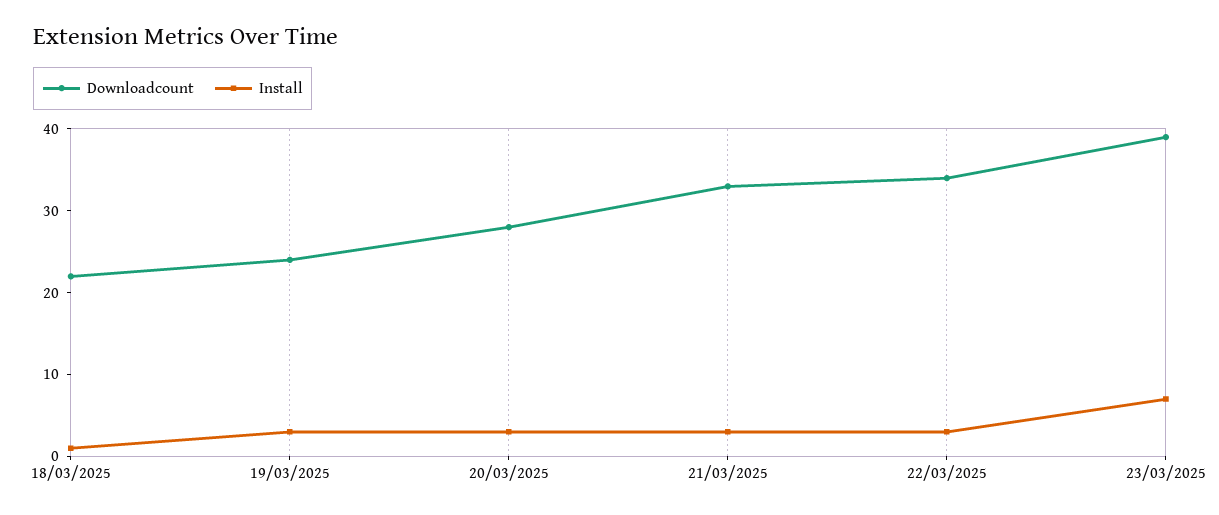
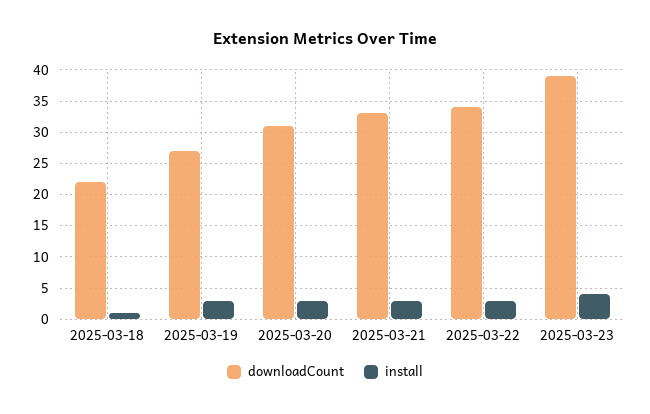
Downloadcount, 19/03/2025: 24 -> 27
Downloadcount, 20/03/2025: 28 -> 31
Install, 23/03/2025: 7 -> 4

